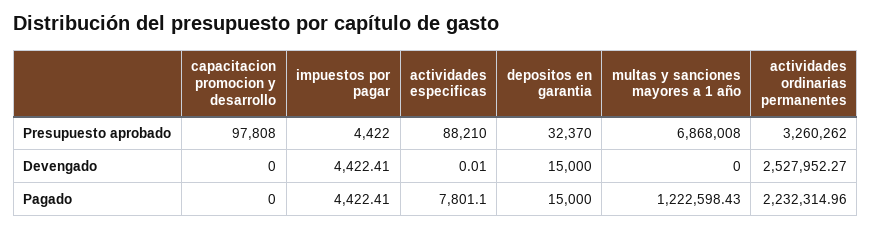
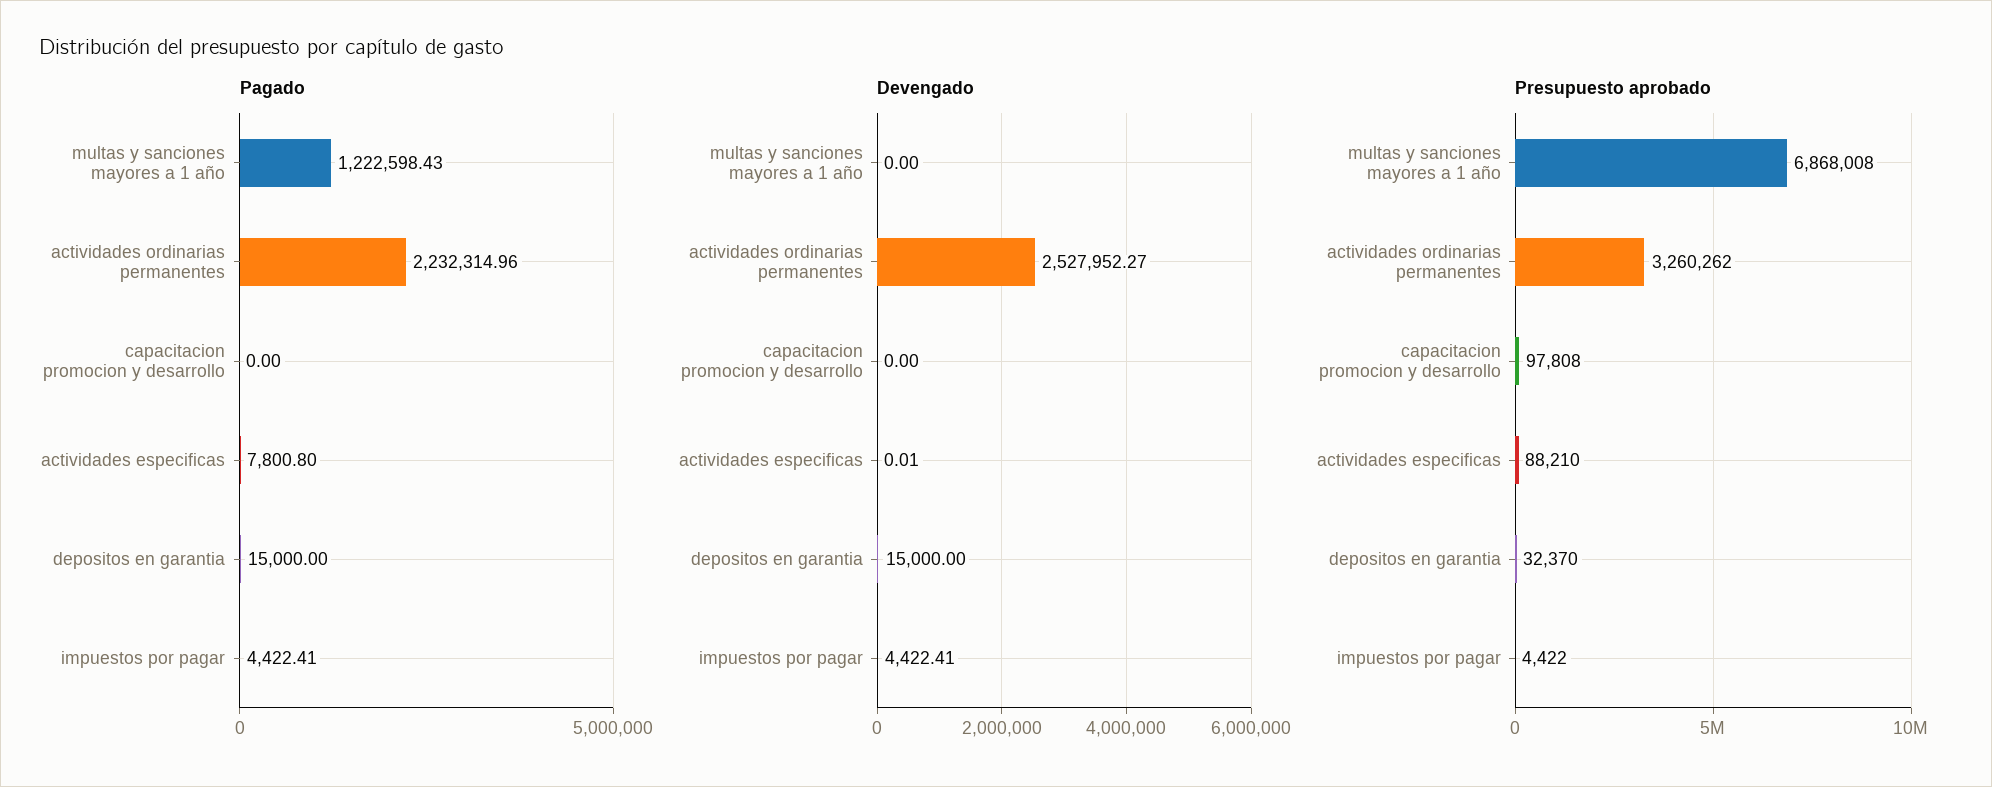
Pagado, actividades especificas: 7801.1 -> 7800.8

